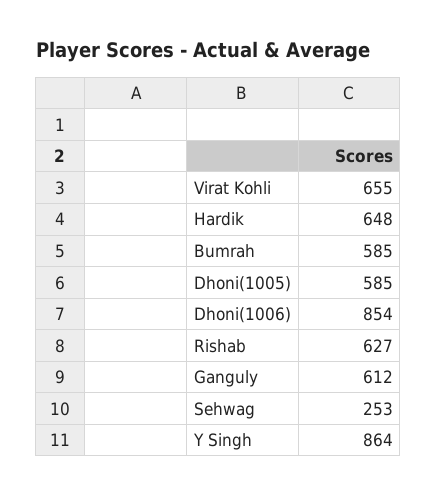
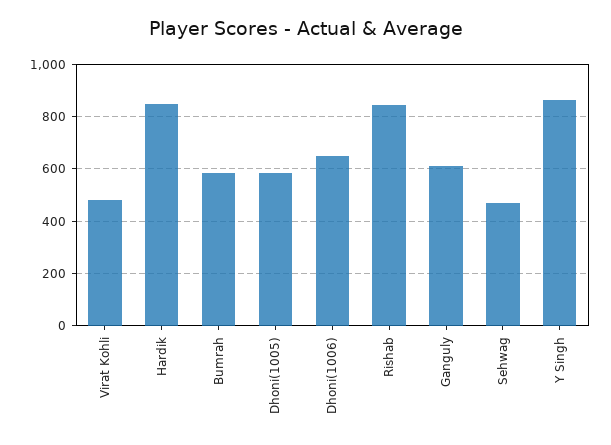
Virat Kohli: 655 -> 475
Hardik: 648 -> 850
Dhoni(1006): 854 -> 650
Rishab: 627 -> 850
Sehwag: 253 -> 475

